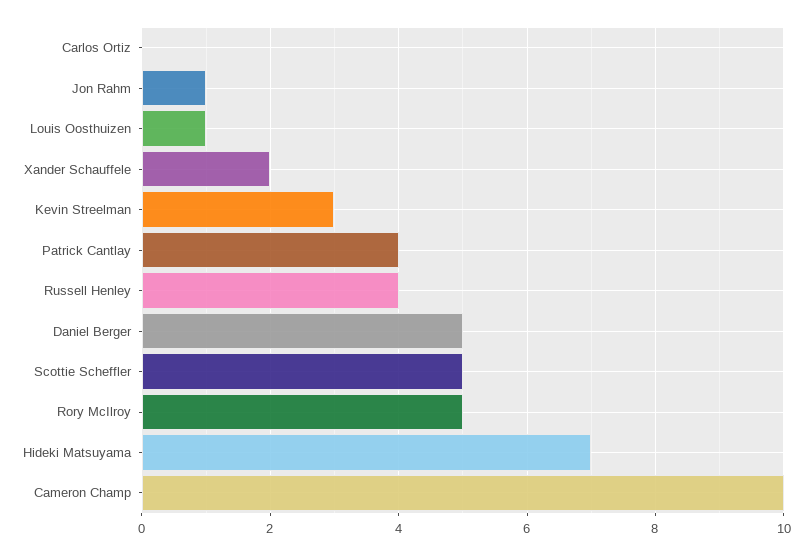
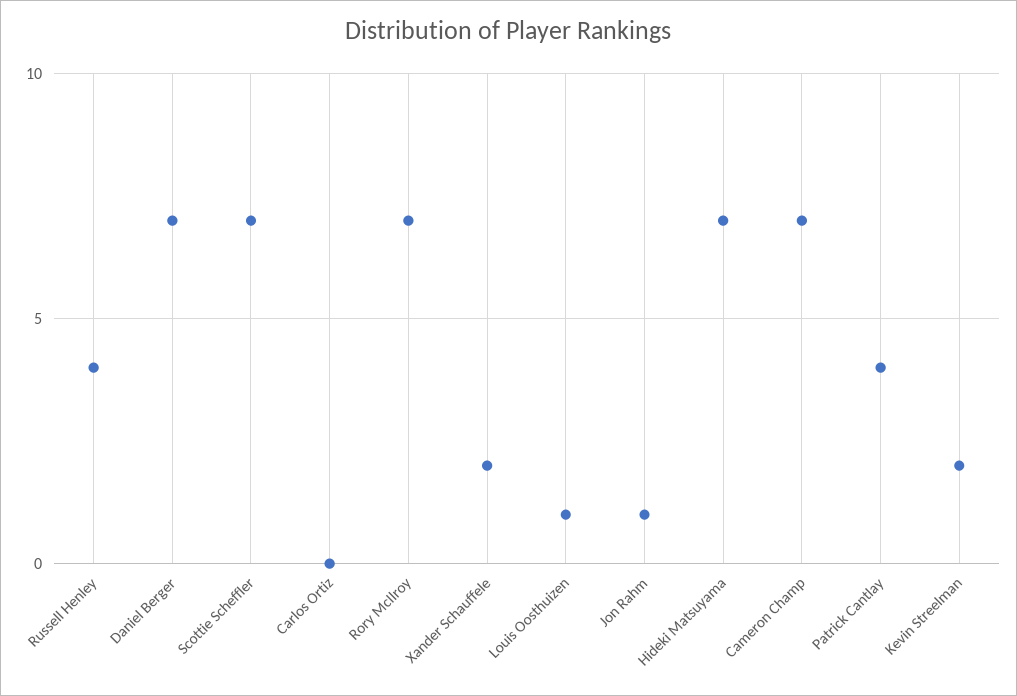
Kevin Streelman: 3 -> 2
Daniel Berger: 5 -> 7
Scottie Scheffler: 5 -> 7
Rory McIlroy: 5 -> 7
Cameron Champ: 10 -> 7

